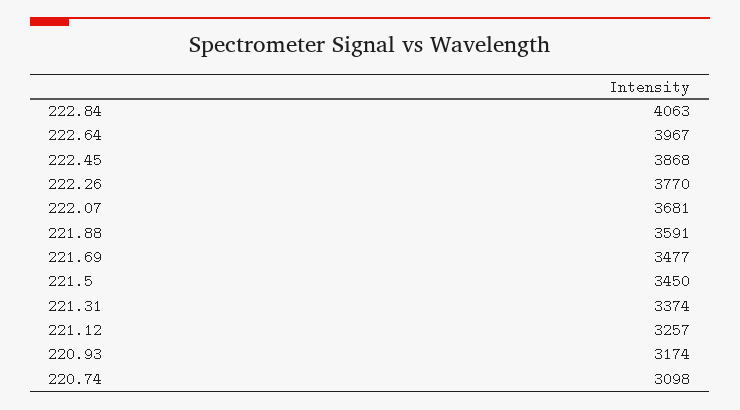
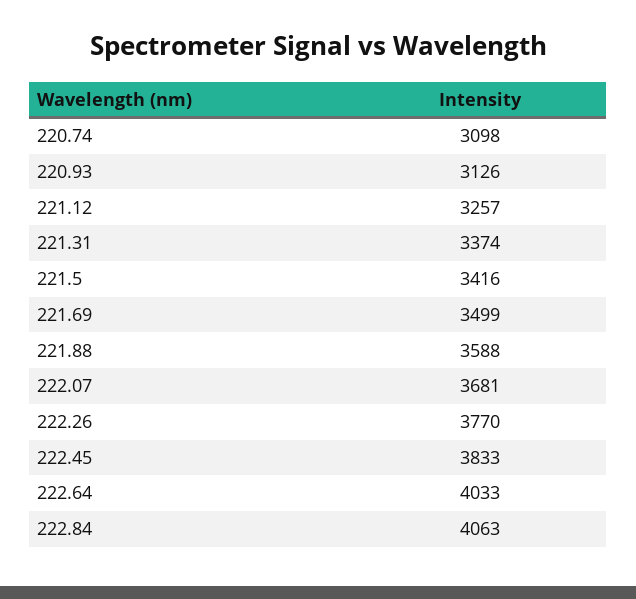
222.64: 3967 -> 4033
222.45: 3868 -> 3833
221.88: 3591 -> 3588
221.69: 3477 -> 3499
221.5: 3450 -> 3416
220.93: 3174 -> 3126

